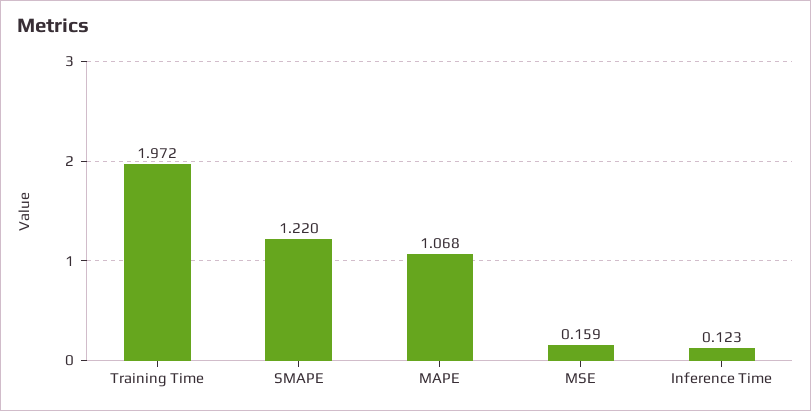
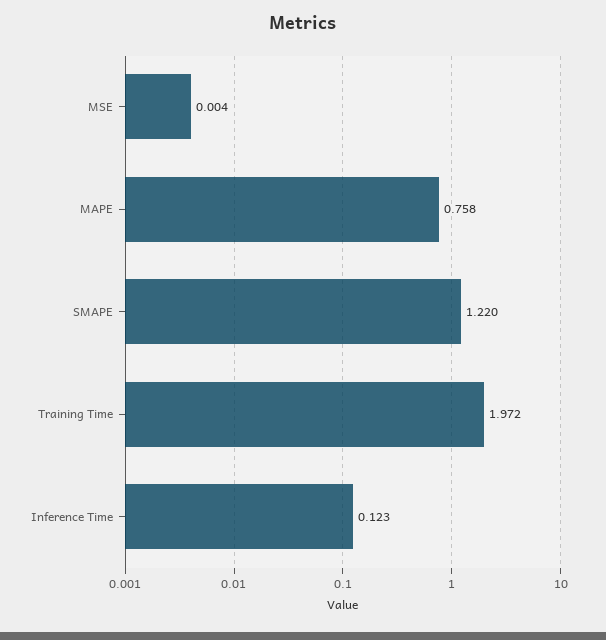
MAPE: 1.068 -> 0.758
MSE: 0.159 -> 0.004

